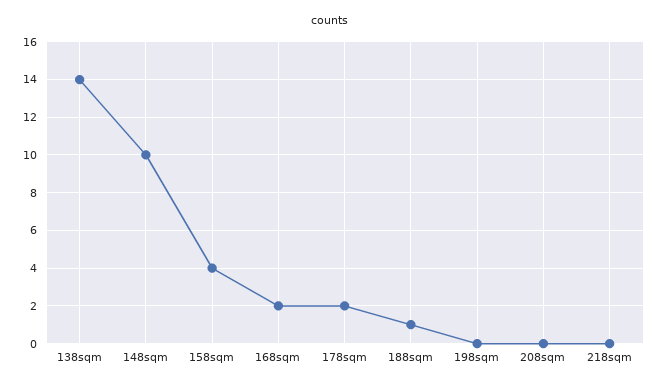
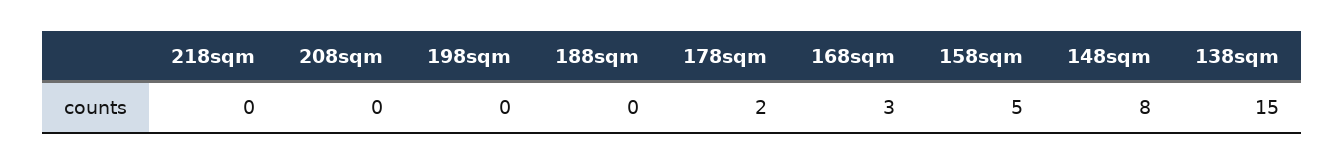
138sqm: 14 -> 15
148sqm: 10 -> 8
158sqm: 4 -> 5
168sqm: 2 -> 3
188sqm: 1 -> 0

